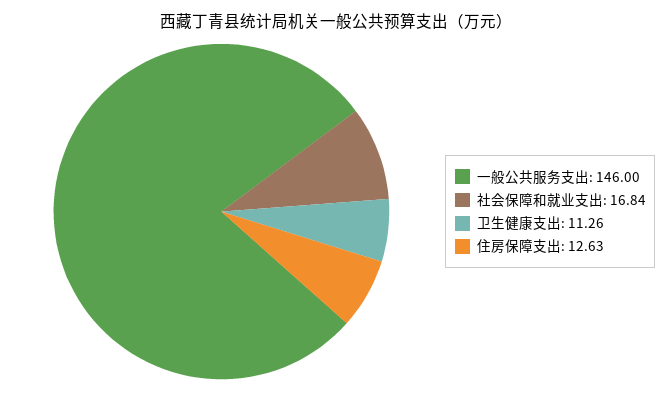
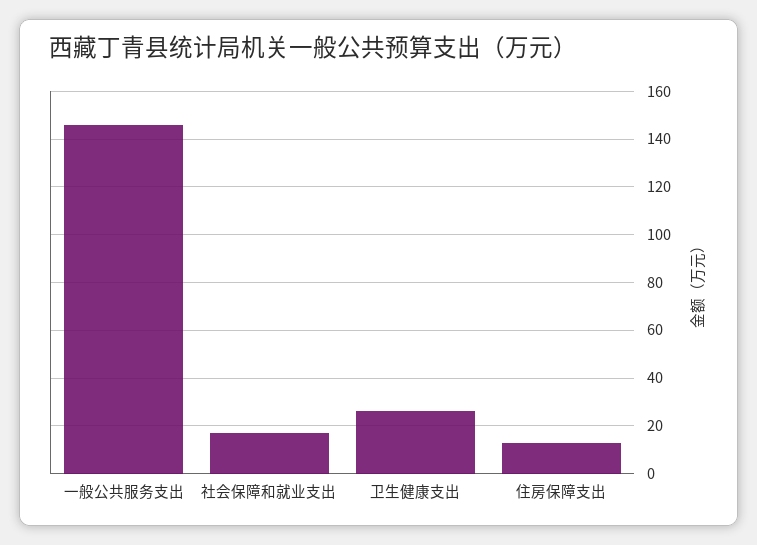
卫生健康支出: 11.26 -> 25

